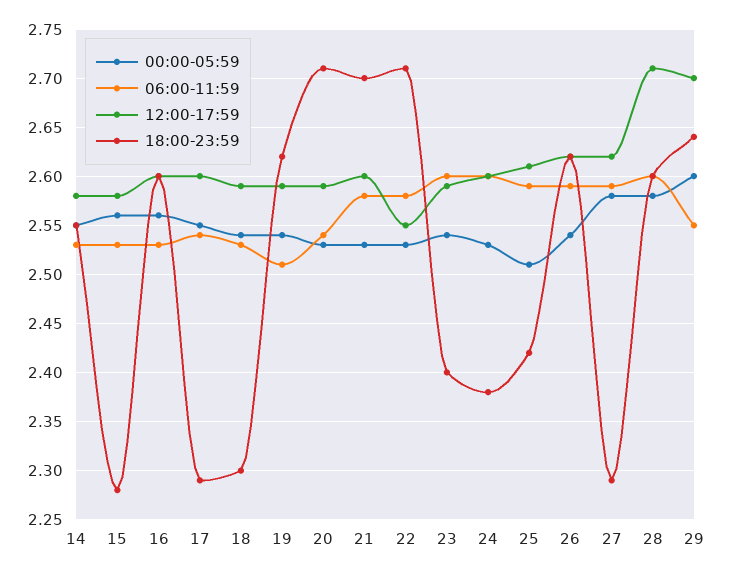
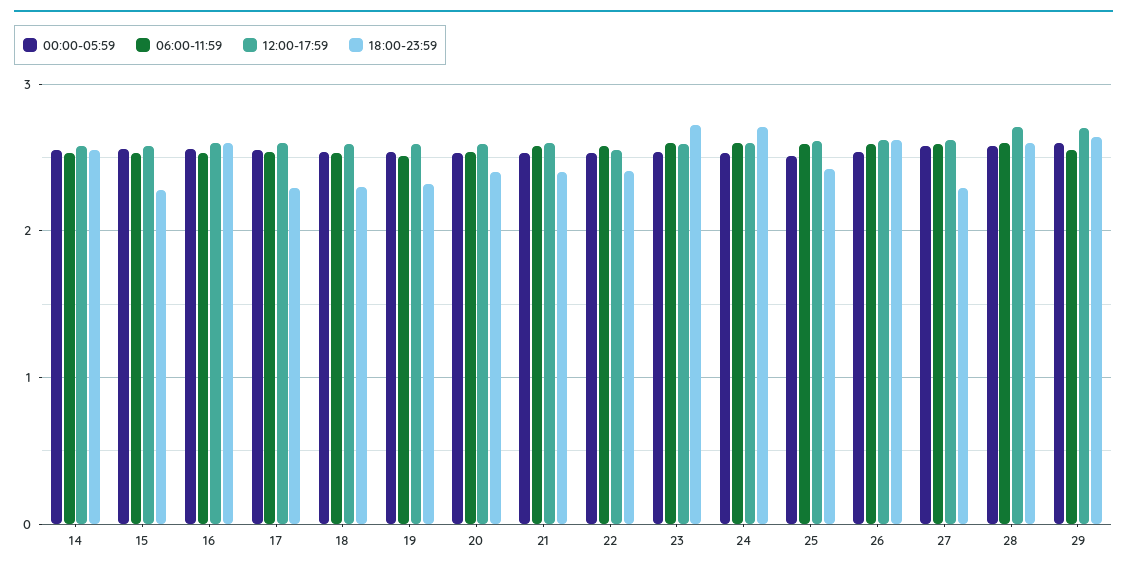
18:00-23:59, 19: 2.62 -> 2.3
18:00-23:59, 20: 2.71 -> 2.4
18:00-23:59, 21: 2.7 -> 2.4
18:00-23:59, 22: 2.71 -> 2.4
18:00-23:59, 23: 2.4 -> 2.7
18:00-23:59, 24: 2.38 -> 2.7

